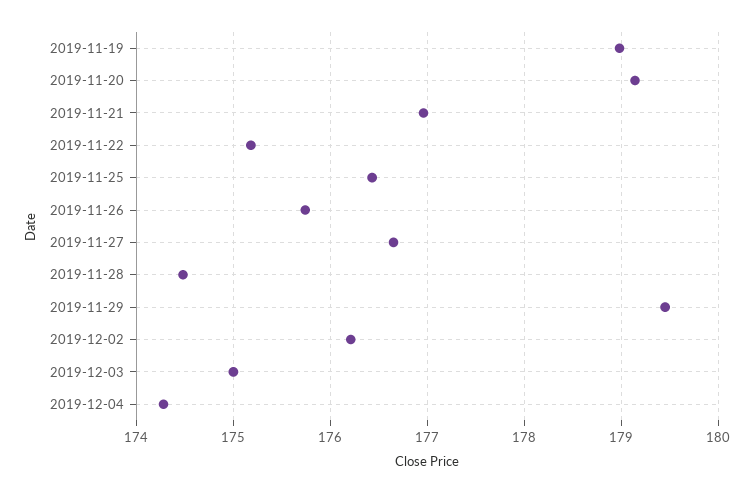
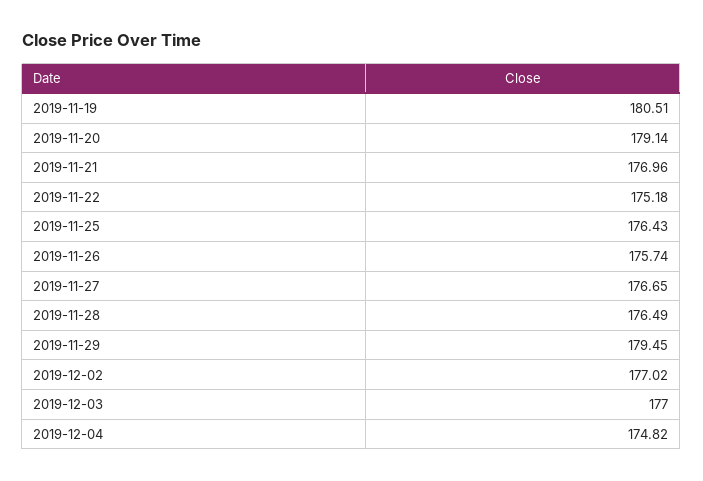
2019-11-19: 179 -> 180.51
2019-11-28: 174.5 -> 176.49
2019-12-02: 176.2 -> 177.02
2019-12-03: 175 -> 177
2019-12-04: 174.3 -> 174.82

